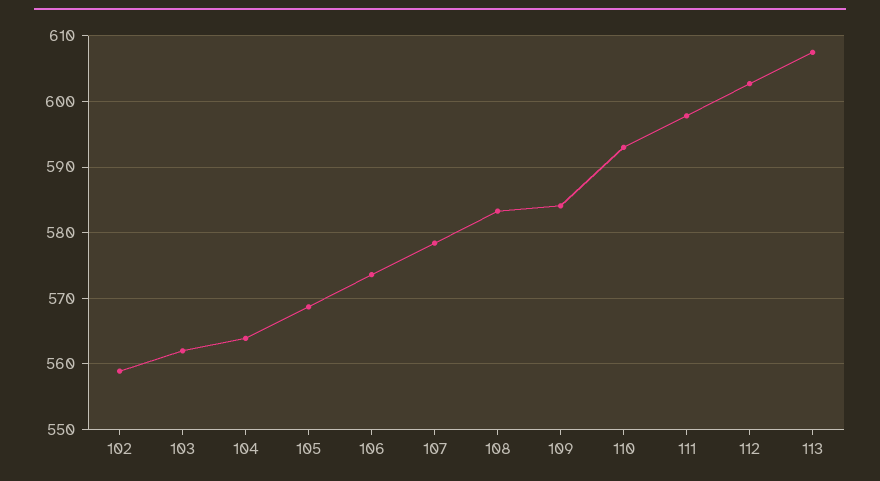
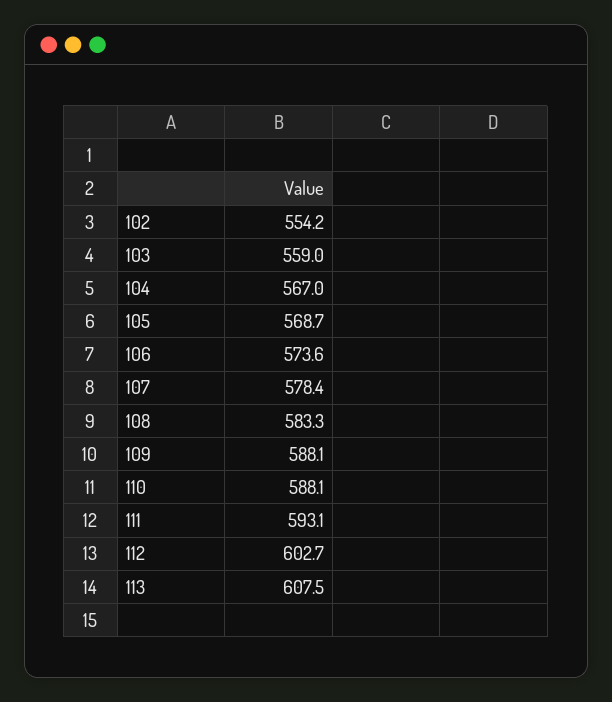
102: 559 -> 554.2
103: 562 -> 559
104: 564 -> 567
109: 584 -> 588.1
110: 593 -> 588.1
111: 598 -> 593.1

